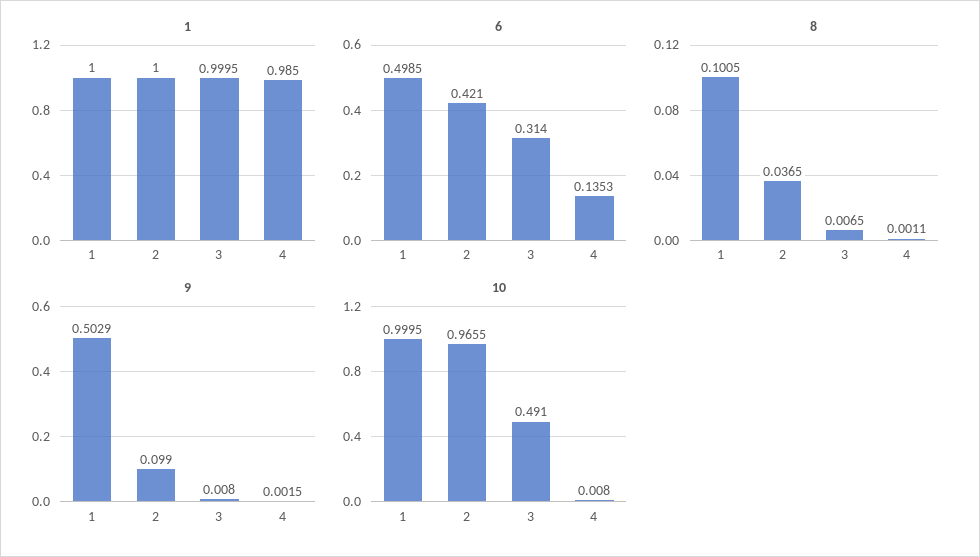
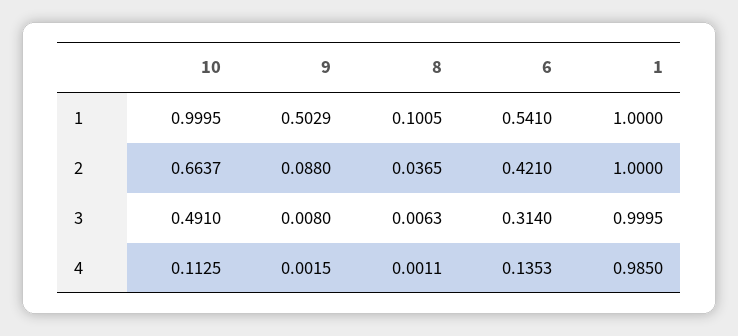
6, 1: 0.4985 -> 0.541
8, 3: 0.0065 -> 0.0063
9, 2: 0.099 -> 0.088
10, 2: 0.9655 -> 0.6637
10, 4: 0.008 -> 0.1125

